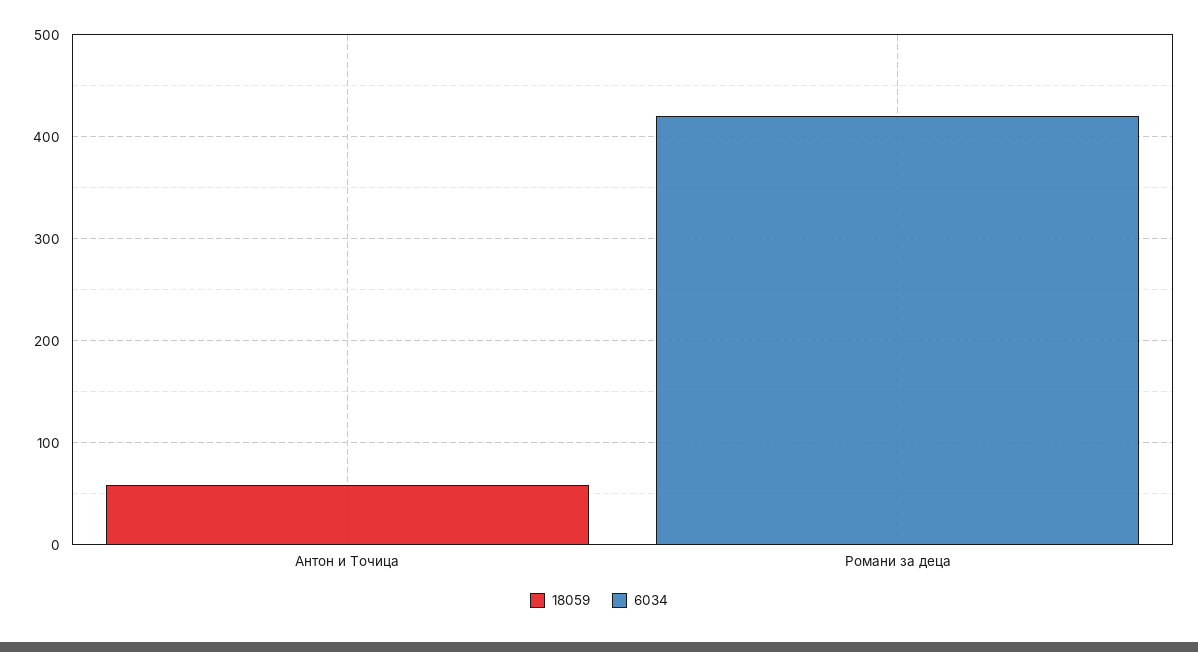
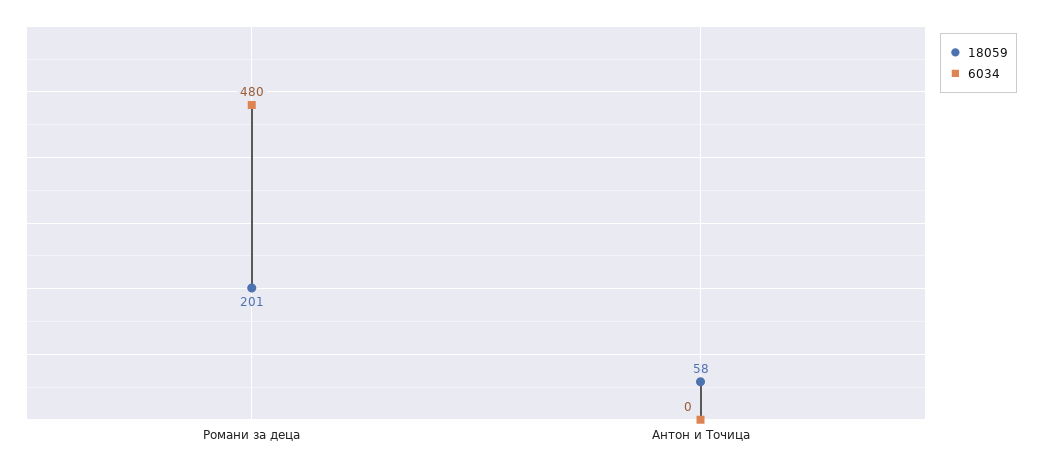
18059, Романи за деца: 0 -> 201
6034, Романи за деца: 420 -> 480

